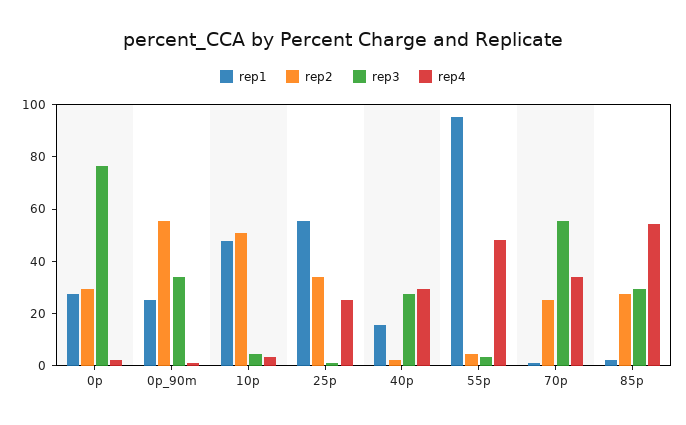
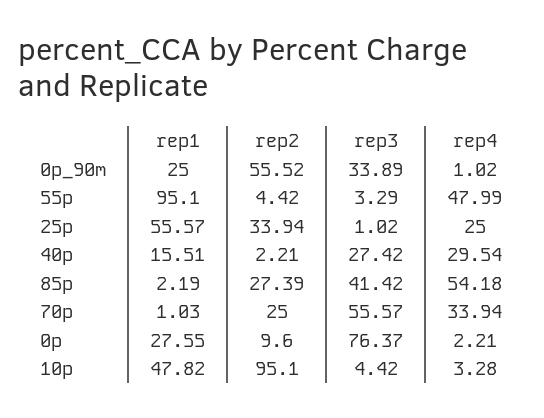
rep2, 0p: 30 -> 9.6
rep2, 10p: 50 -> 95.1
rep3, 85p: 30 -> 41.42

